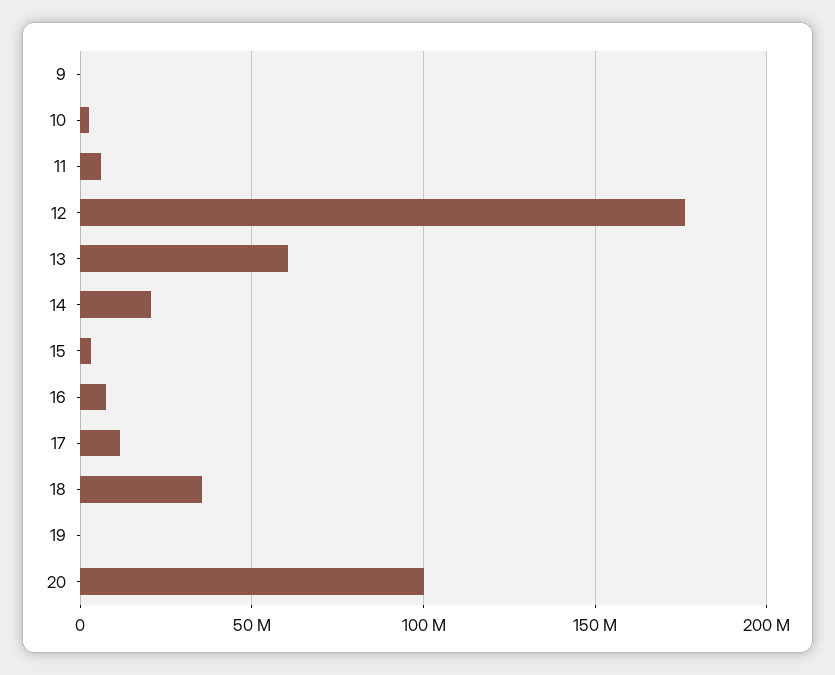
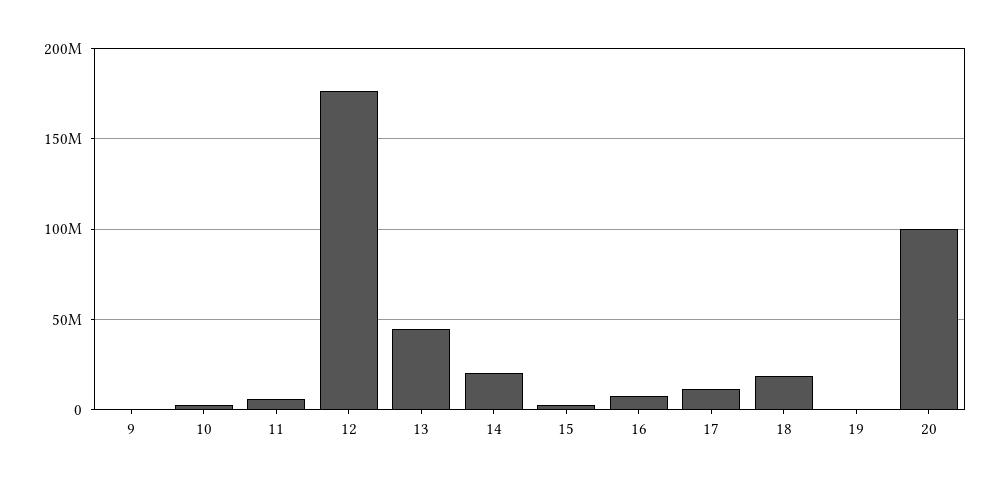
13: 60000000 -> 45000000
18: 35000000 -> 20000000

